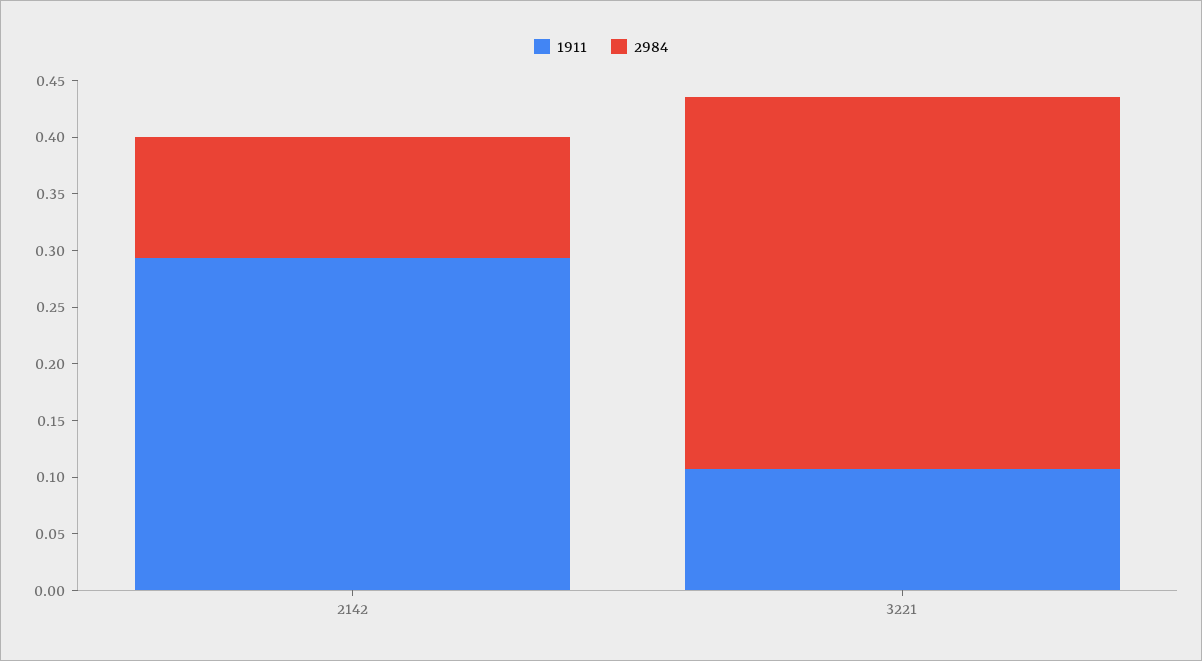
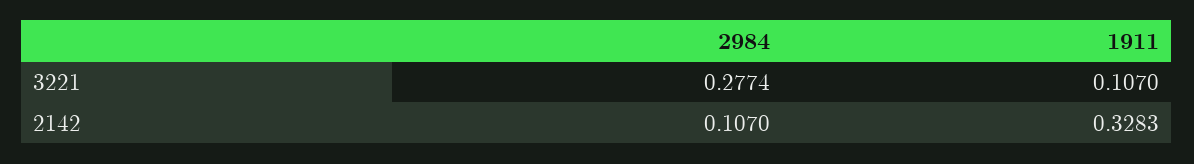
1911, 2142: 0.29 -> 0.3283
2984, 3221: 0.33 -> 0.2774

